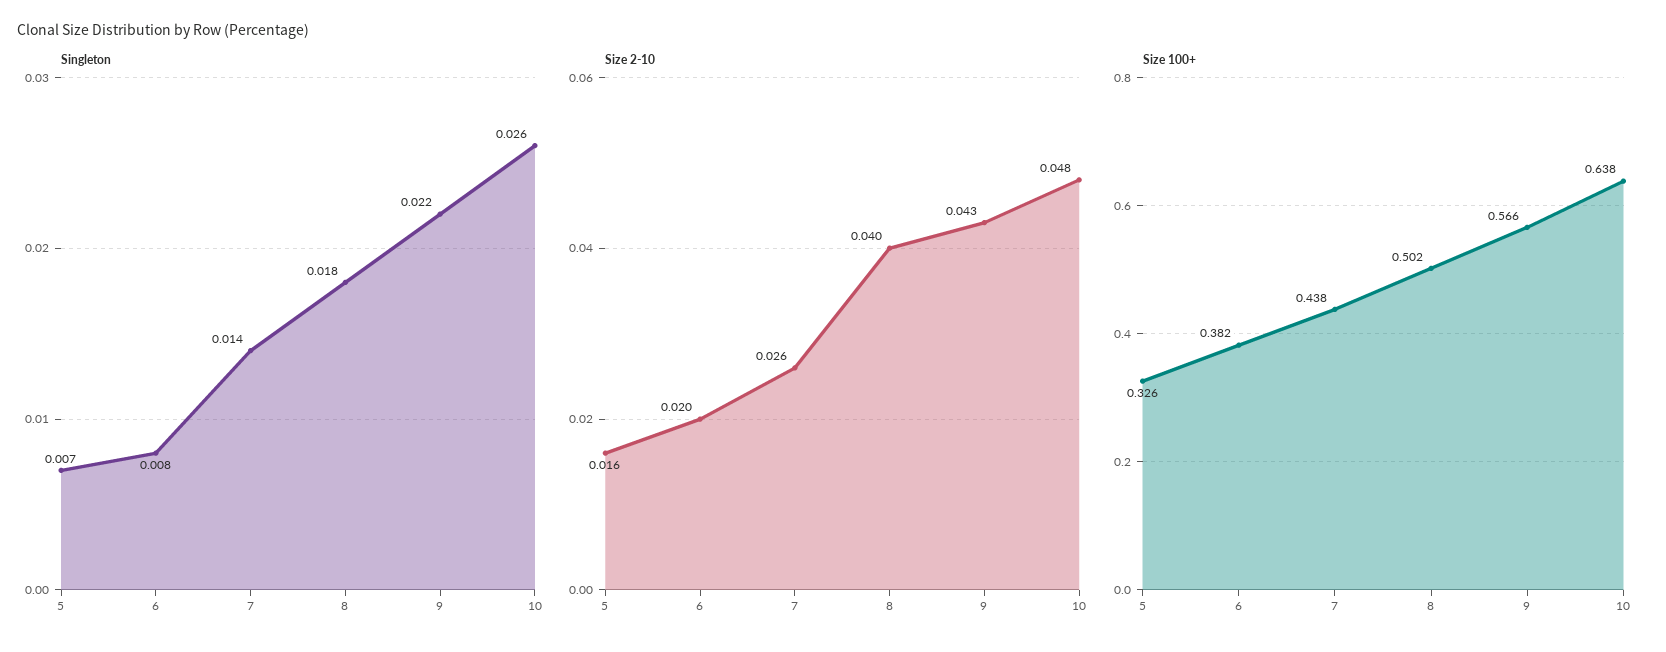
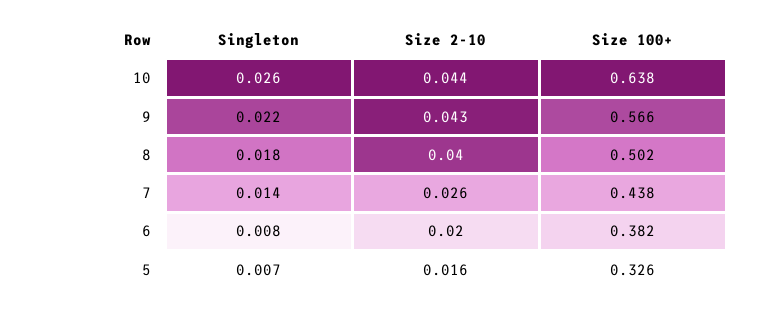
Size 2-10, 10: 0.048 -> 0.044

